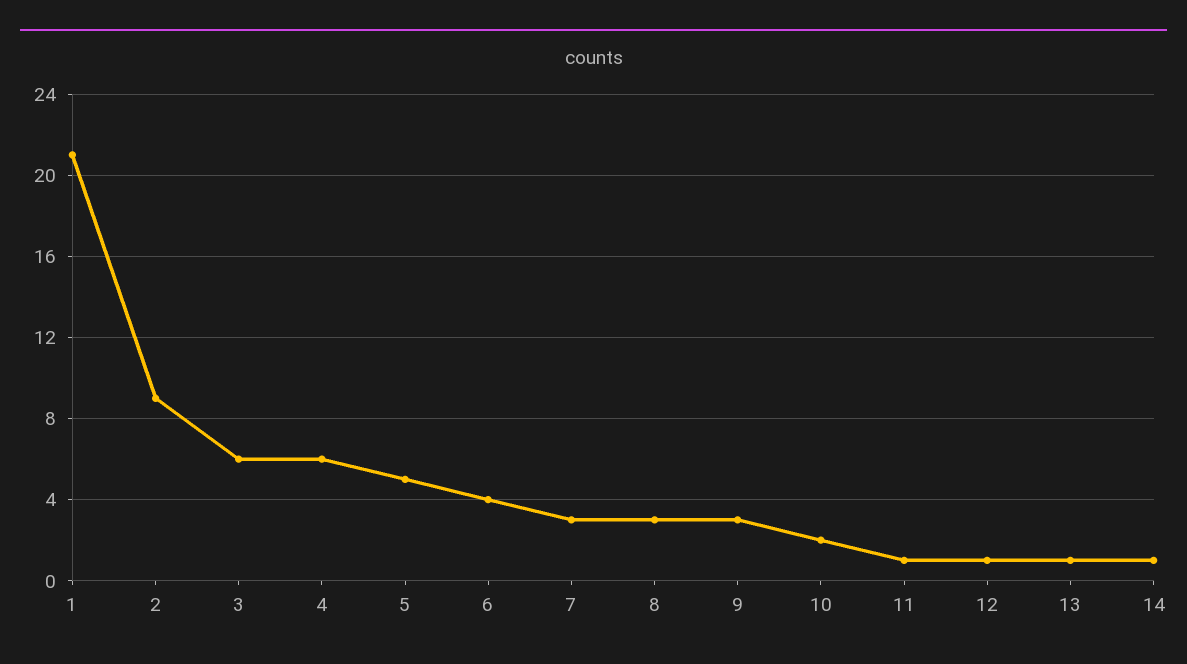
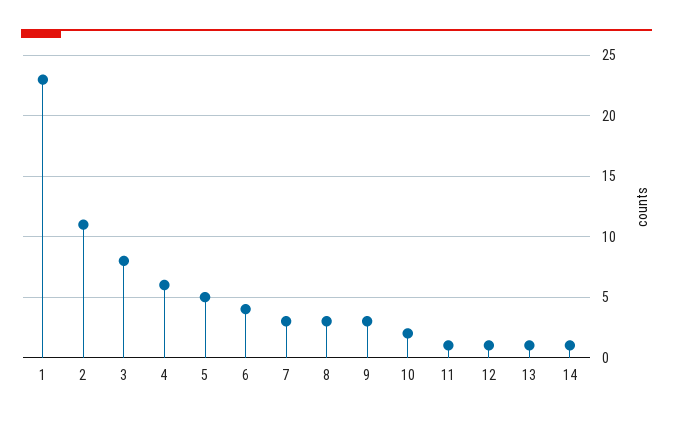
1: 21 -> 23
2: 9 -> 11
3: 6 -> 8

